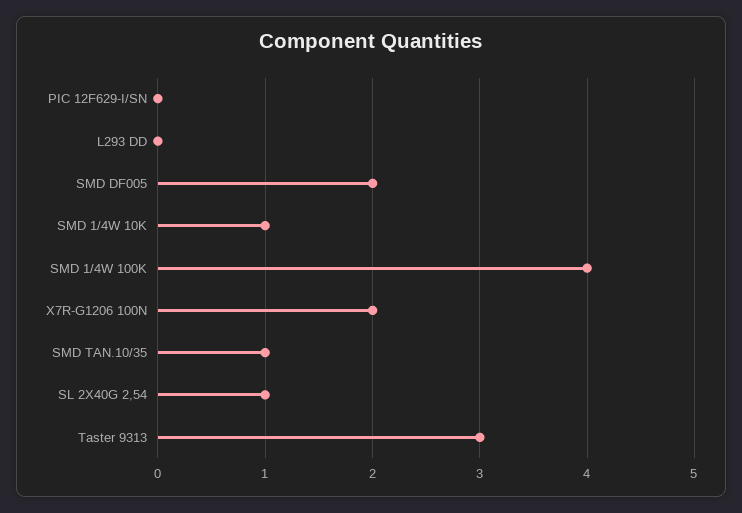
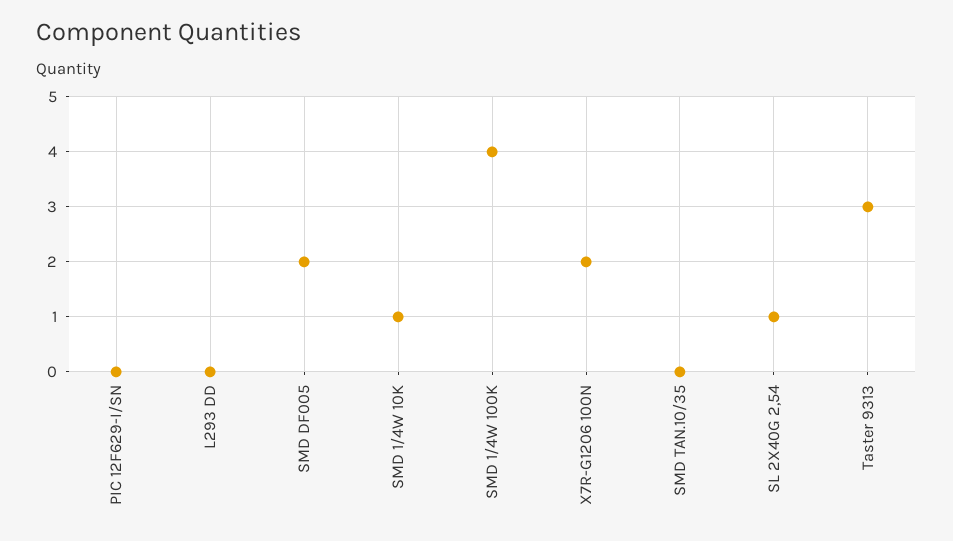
SMD TAN.10/35: 1 -> 0

